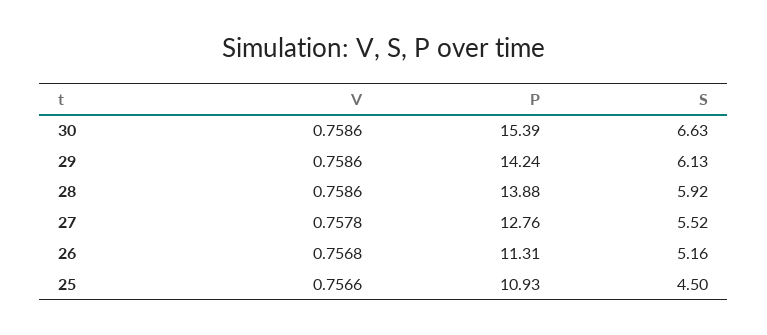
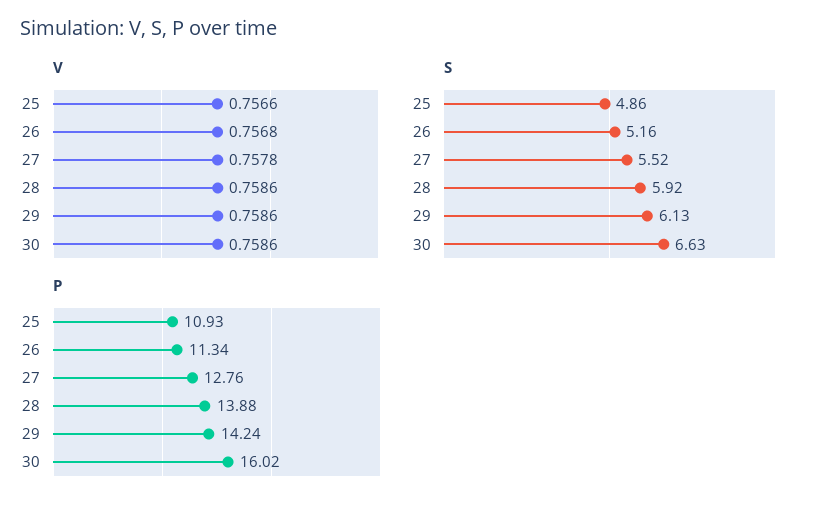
P, 30: 15.39 -> 16.02
P, 26: 11.31 -> 11.34
S, 25: 4.5 -> 4.86

